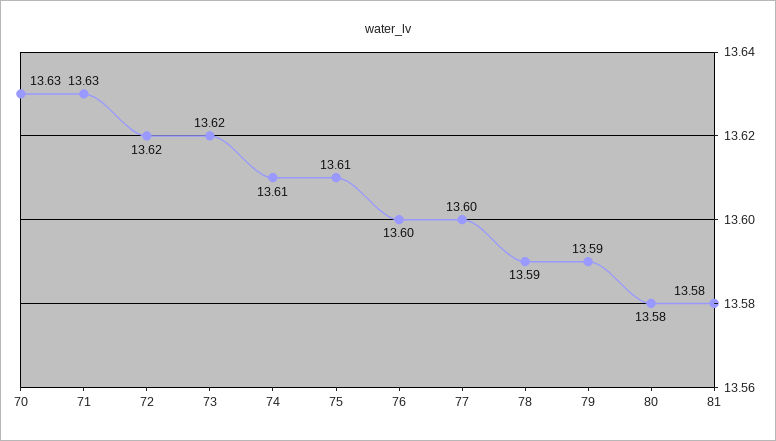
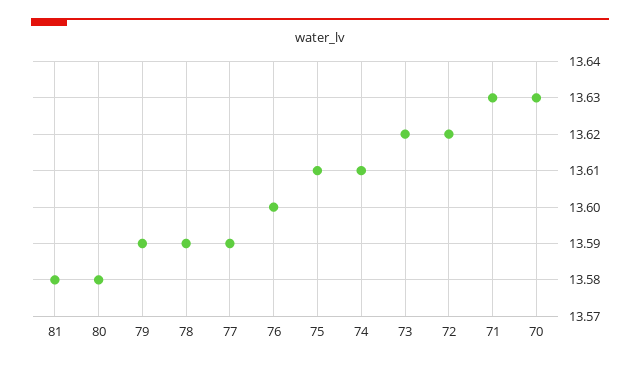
77: 13.6 -> 13.59

